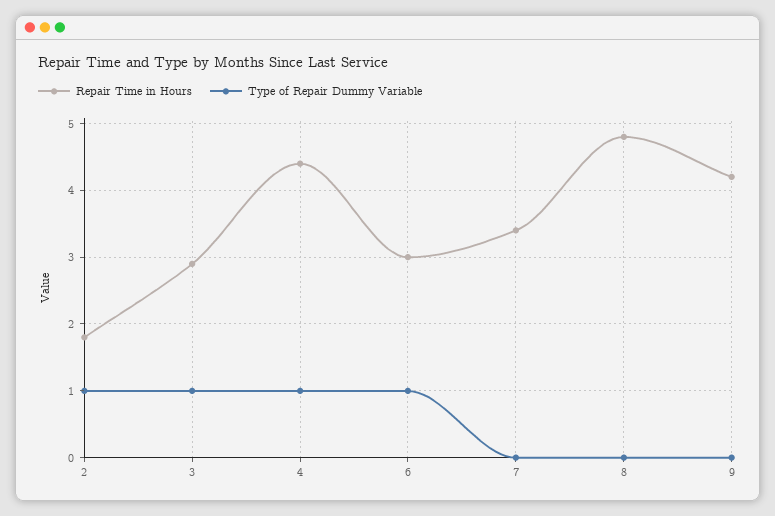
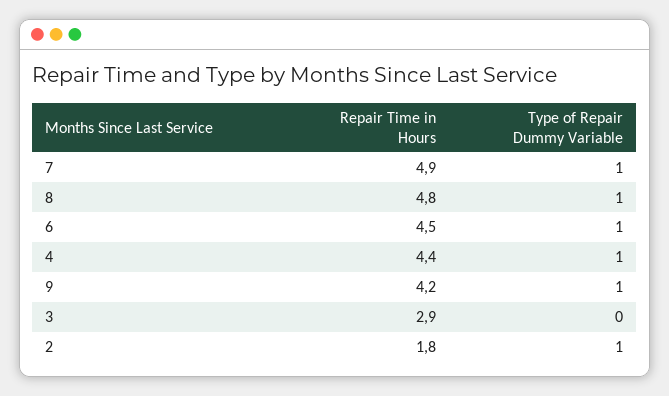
Type of Repair Dummy Variable, 3: 1 -> 0
Repair Time in Hours, 6: 3 -> 4.5
Repair Time in Hours, 7: 3.4 -> 4.9
Type of Repair Dummy Variable, 7: 0 -> 1
Type of Repair Dummy Variable, 8: 0 -> 1
Type of Repair Dummy Variable, 9: 0 -> 1

